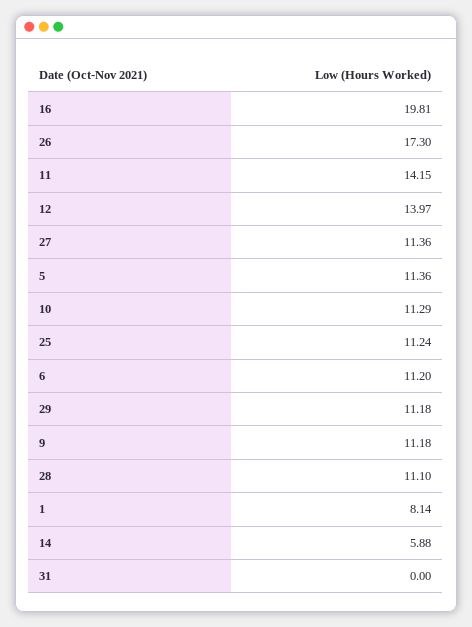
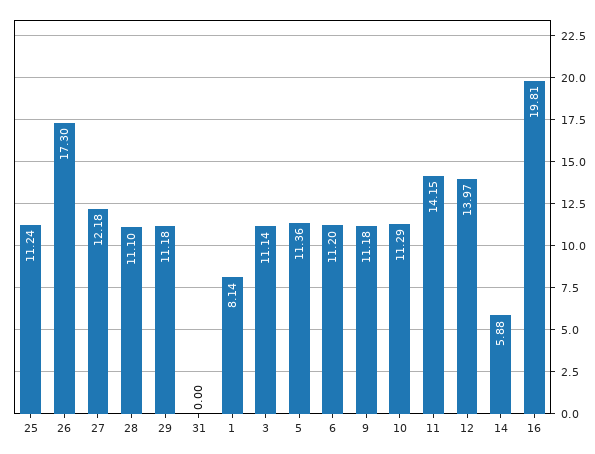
27: 11.36 -> 12.18
3: none -> 11.14

